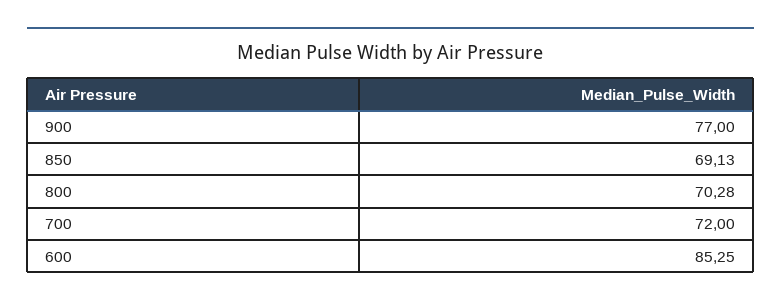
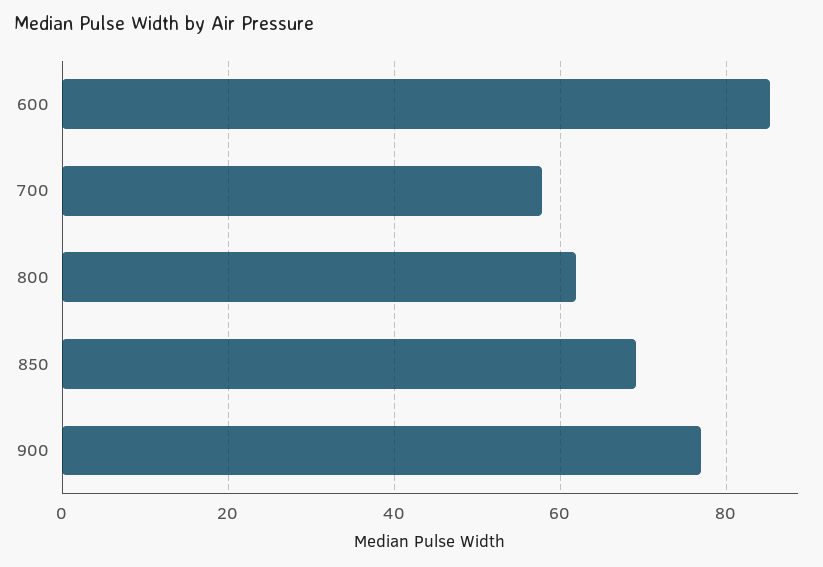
800: 70.28 -> 62
700: 72 -> 58

